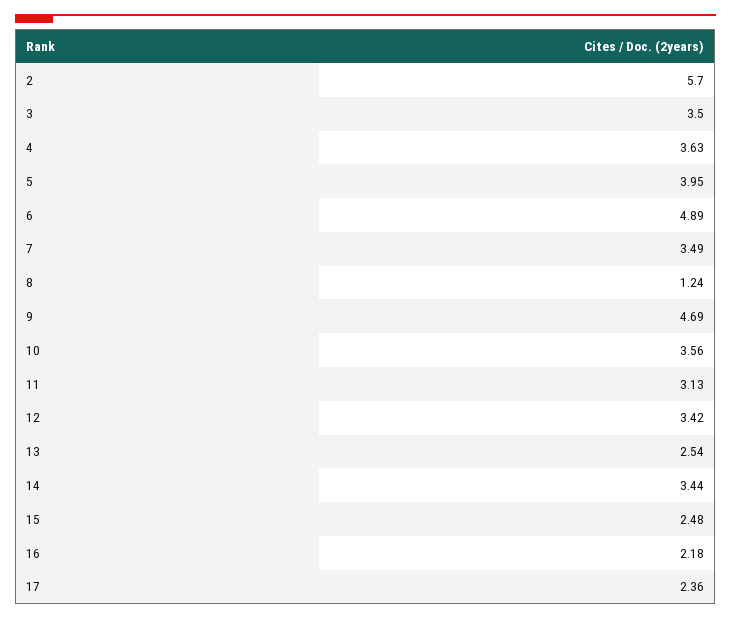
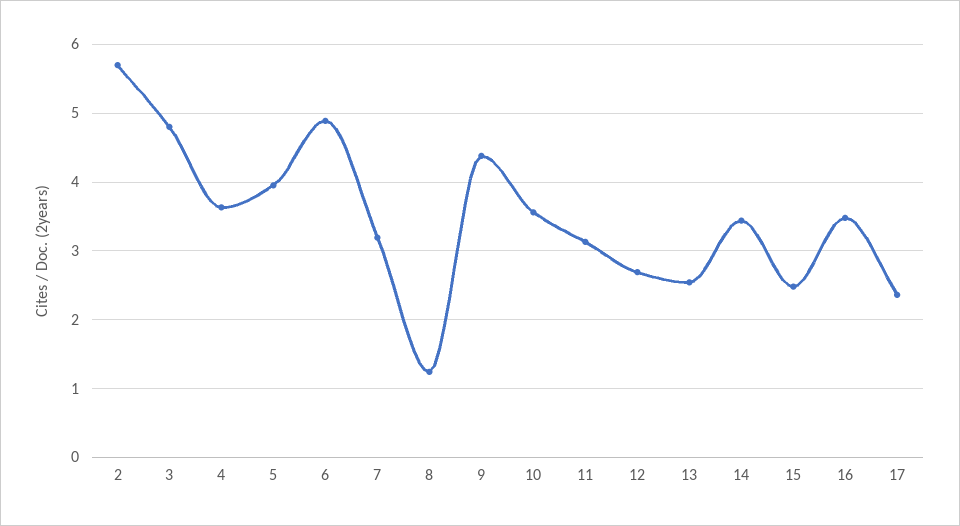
3: 3.5 -> 4.8
7: 3.49 -> 3.2
9: 4.69 -> 4.4
12: 3.42 -> 2.7
16: 2.18 -> 3.5

